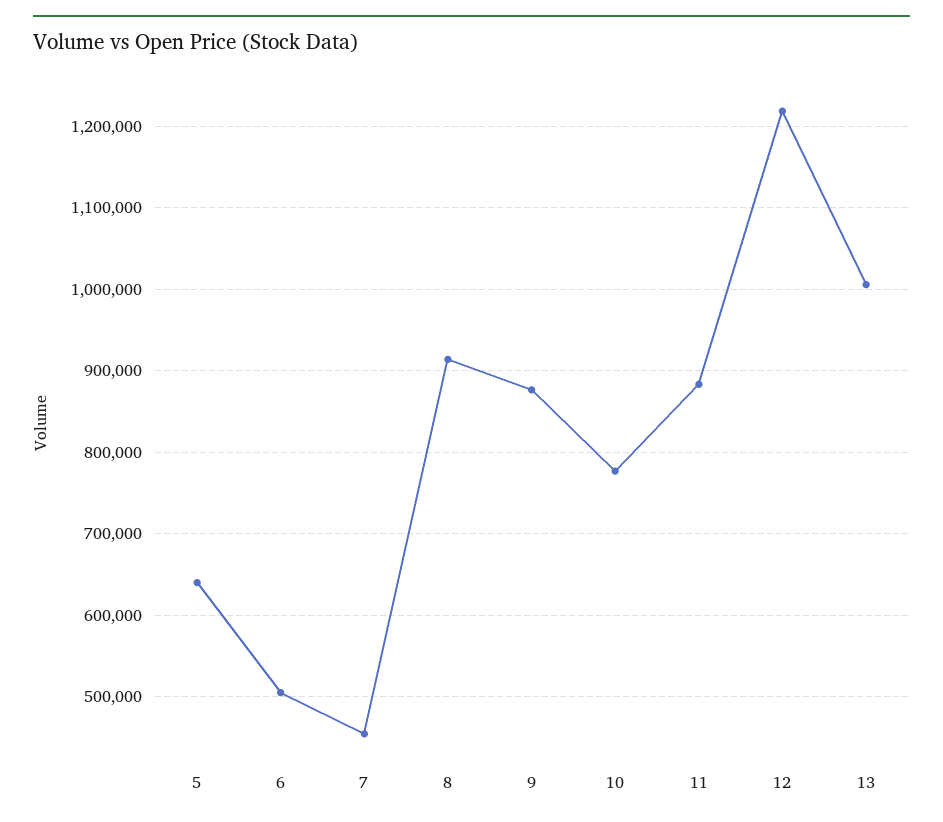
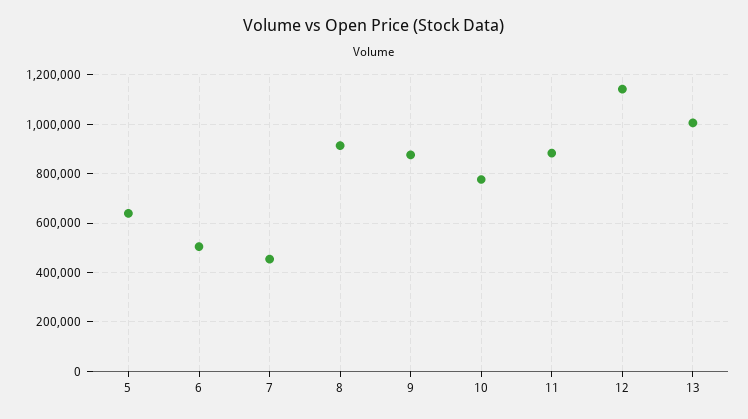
12: 1220000 -> 1150000

